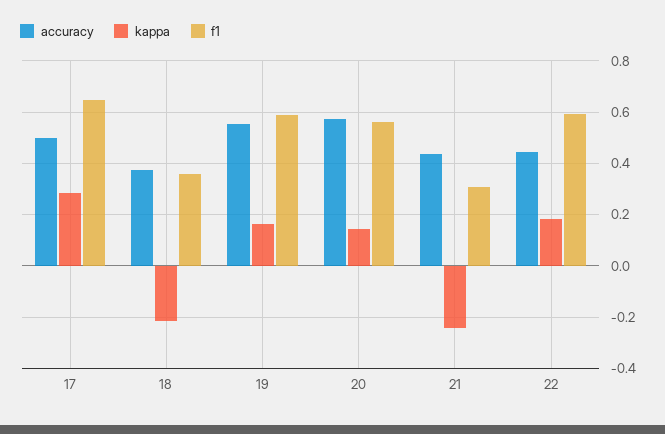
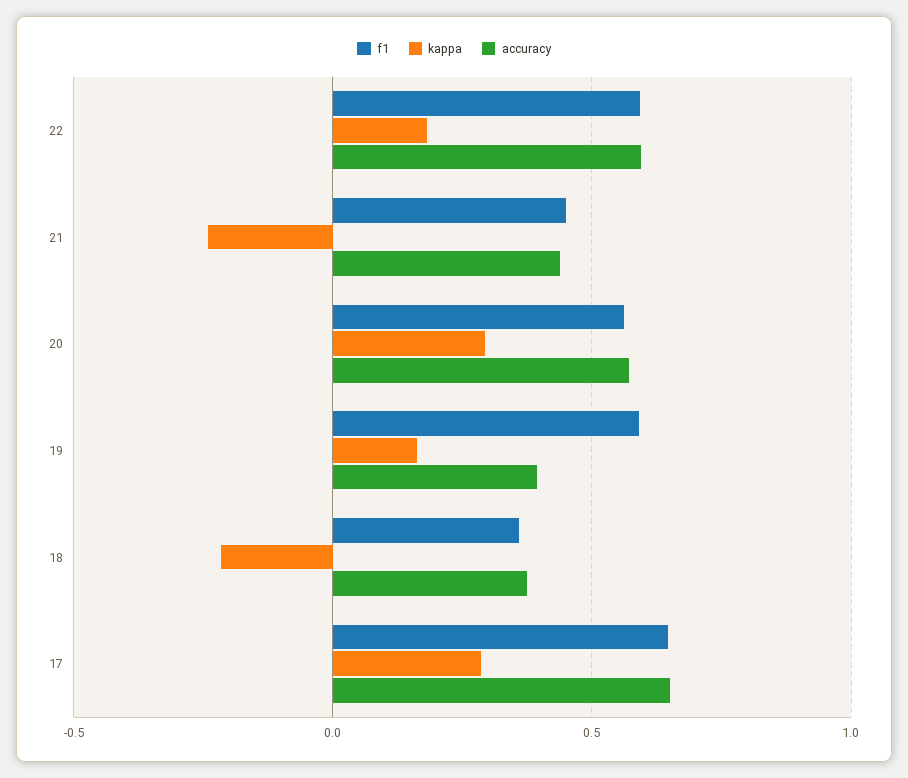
accuracy, 17: 0.5 -> 0.65
accuracy, 19: 0.55 -> 0.4
kappa, 20: 0.15 -> 0.3
f1, 21: 0.3 -> 0.45
accuracy, 22: 0.45 -> 0.6

